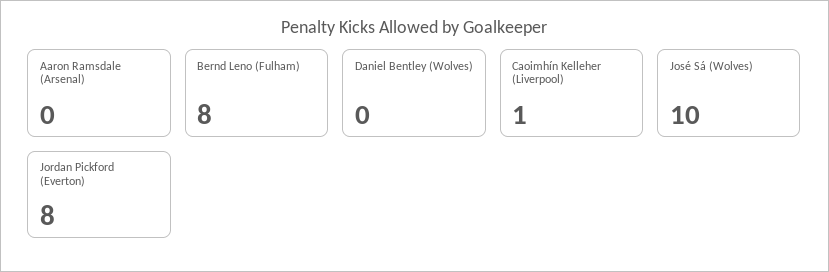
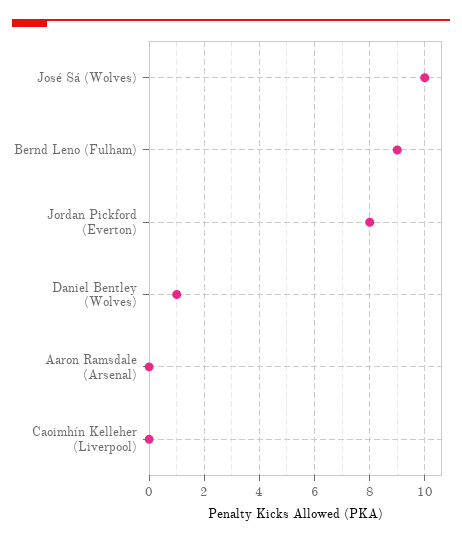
Bernd Leno (Fulham): 8 -> 9
Daniel Bentley (Wolves): 0 -> 1
Caoimhín Kelleher (Liverpool): 1 -> 0

